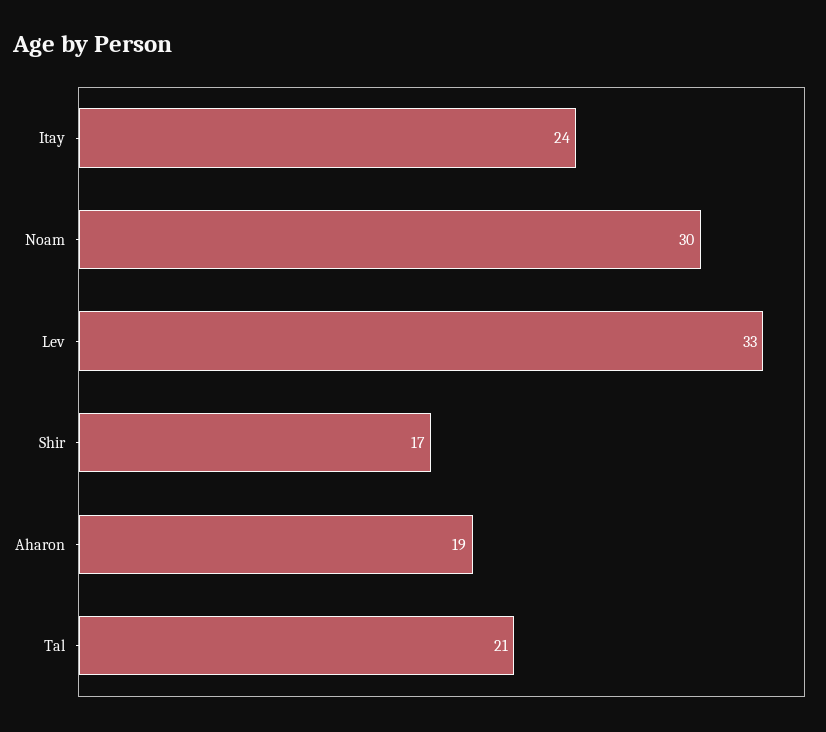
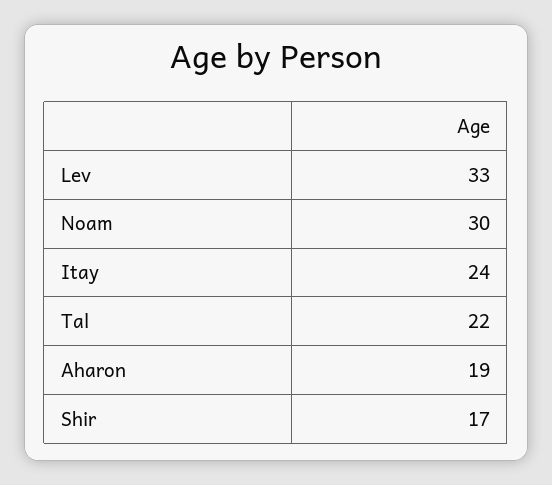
Tal: 21 -> 22

